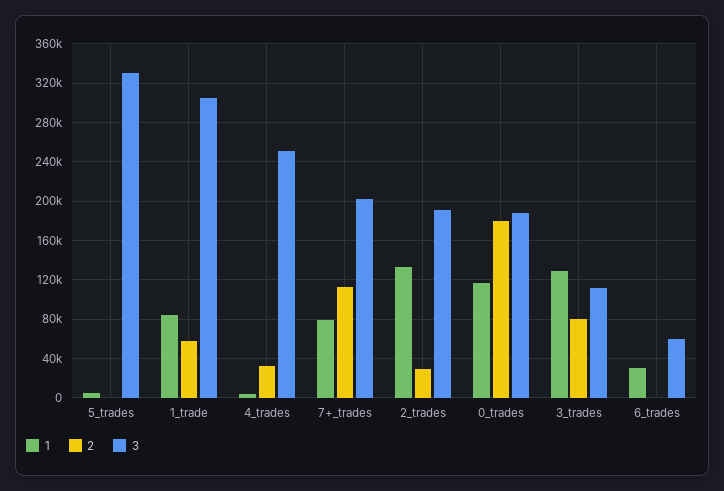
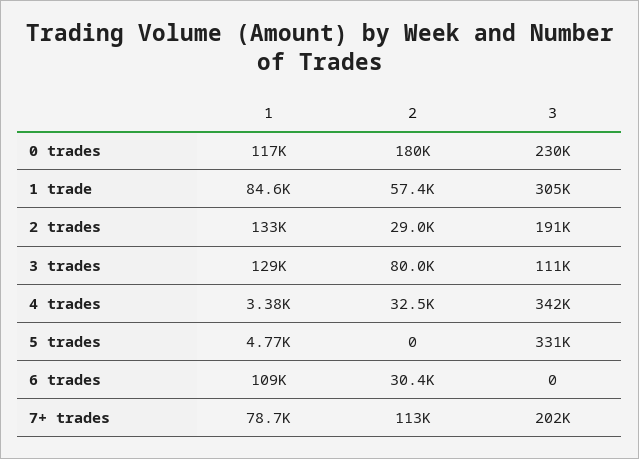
3, 4_trades: 250000 -> 342000
3, 0_trades: 190000 -> 230000
1, 6_trades: 30000 -> 109000
2, 6_trades: 0 -> 30400
3, 6_trades: 60000 -> 0

